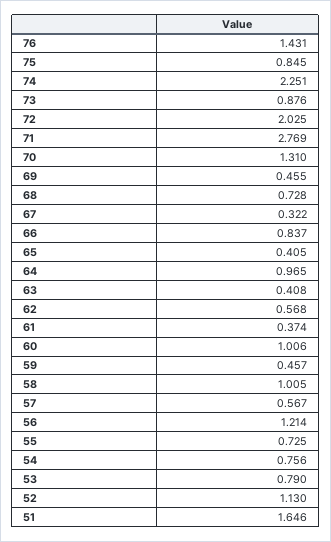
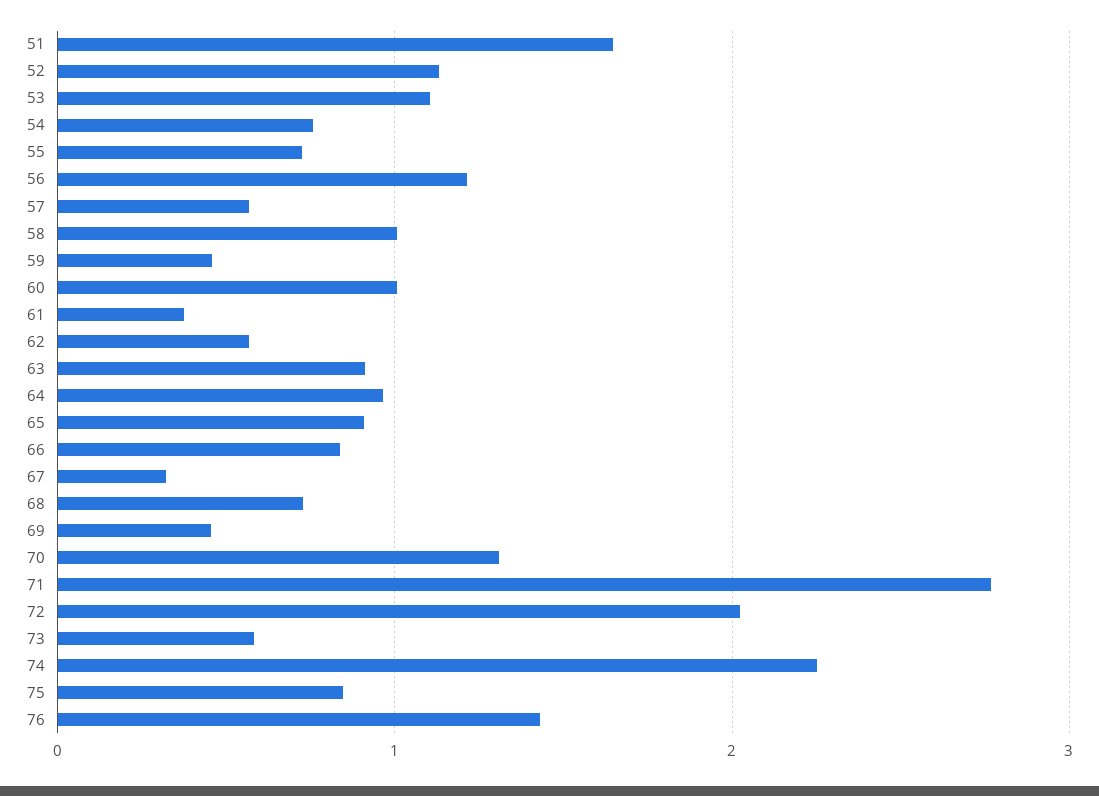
73: 0.876 -> 0.6
65: 0.405 -> 0.9
63: 0.408 -> 0.9
53: 0.79 -> 1.1

